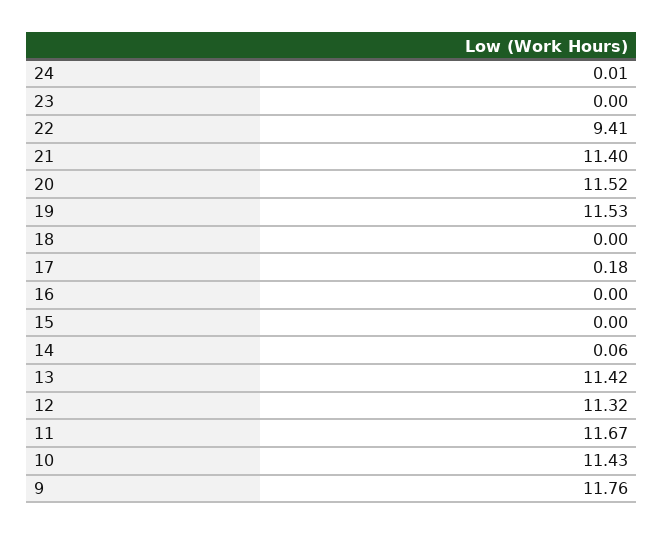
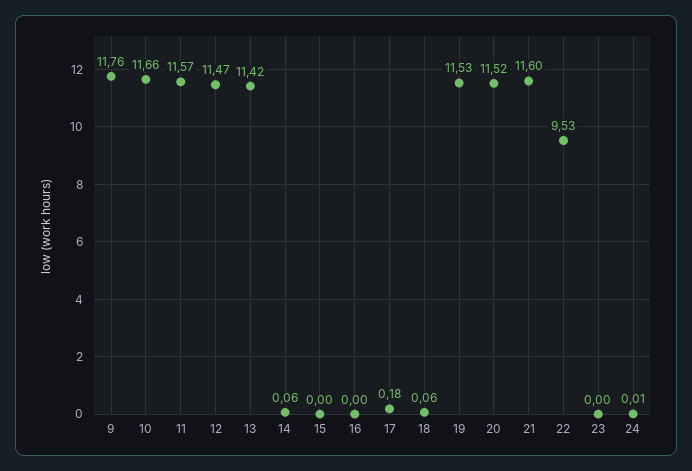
22: 9.41 -> 9.53
21: 11.4 -> 11.6
18: 0 -> 0.06
12: 11.32 -> 11.47
11: 11.67 -> 11.57
10: 11.43 -> 11.66

